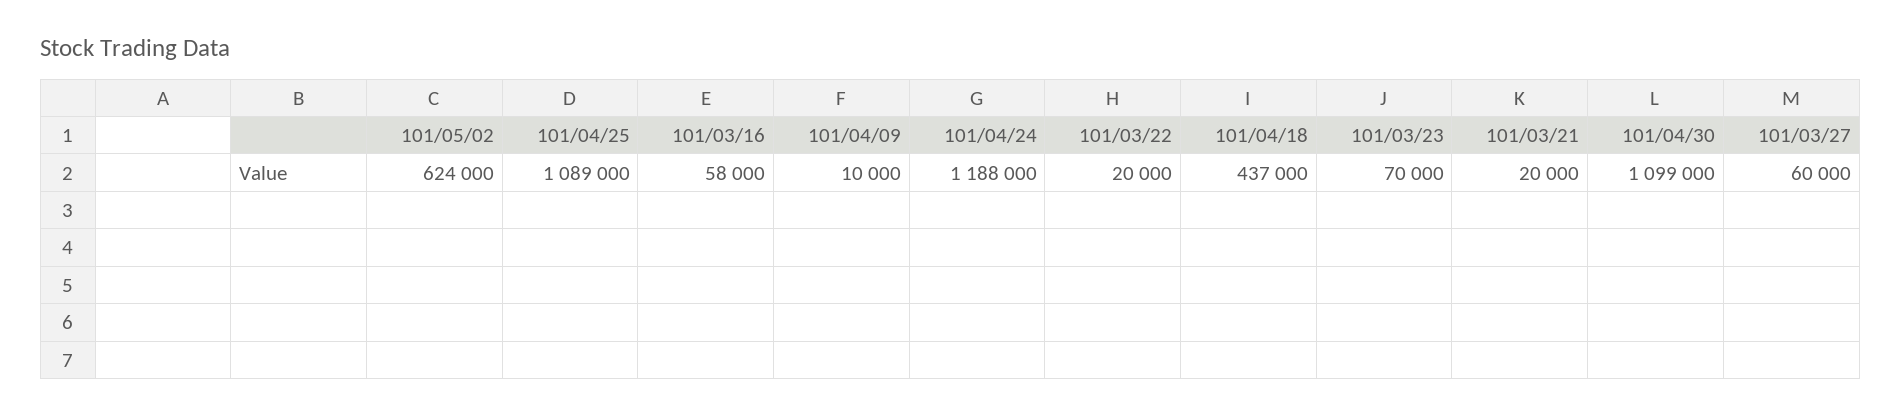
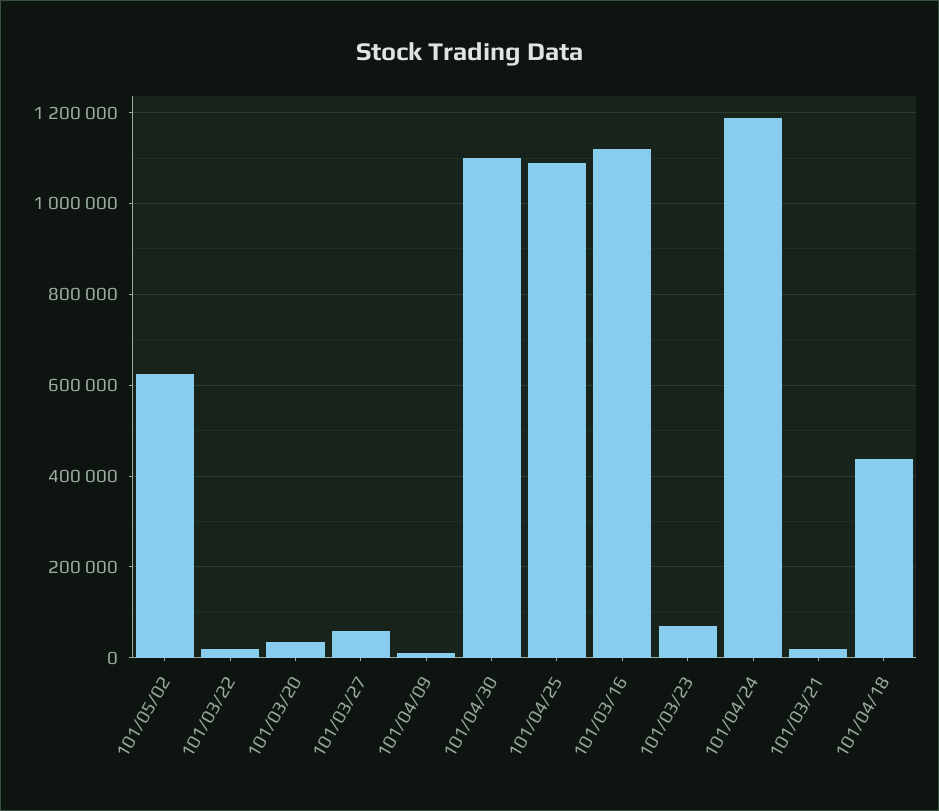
101/03/16: 58000 -> 1120000
101/03/20: none -> 40000

